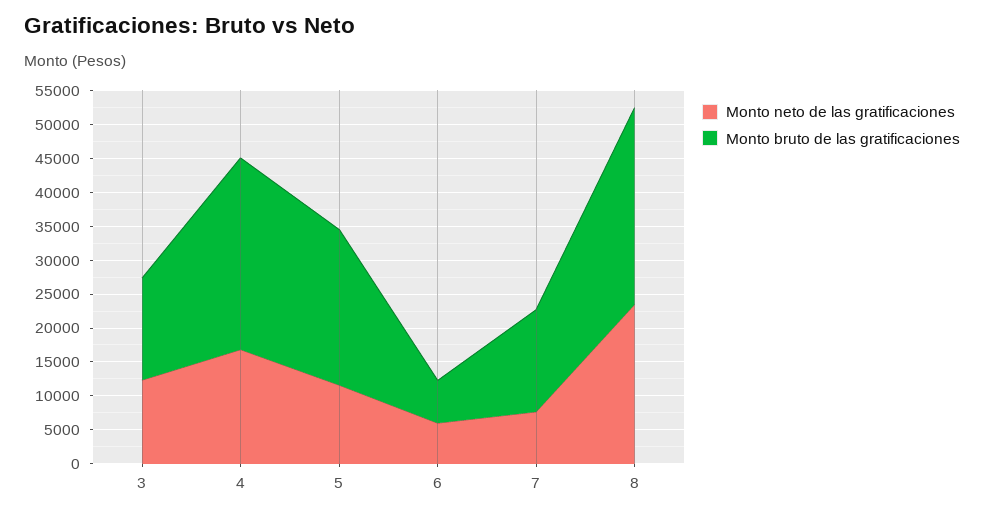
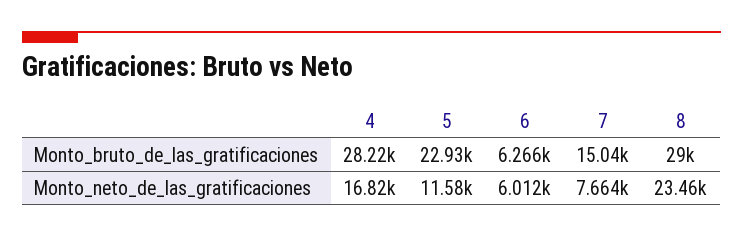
Monto neto de las gratificaciones, 3: 12500 -> none
Monto bruto de las gratificaciones, 3: 15000 -> none

